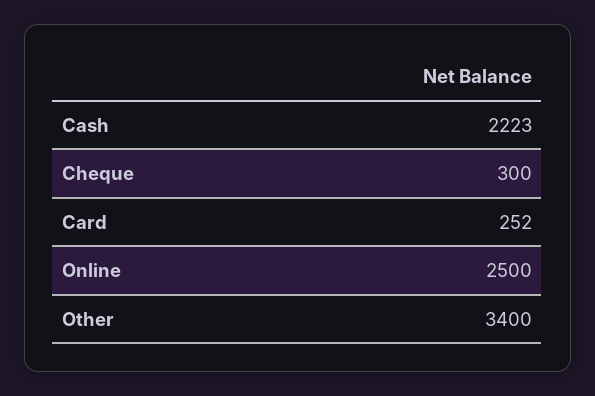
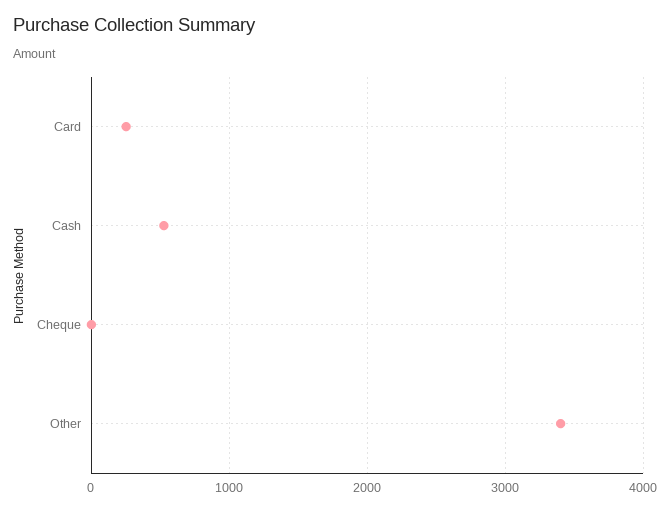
Cash: 2223 -> 500
Cheque: 300 -> 0
Online: 2500 -> none

